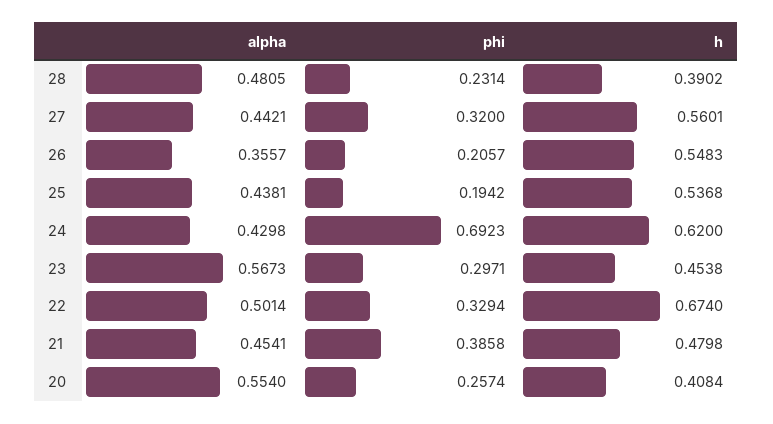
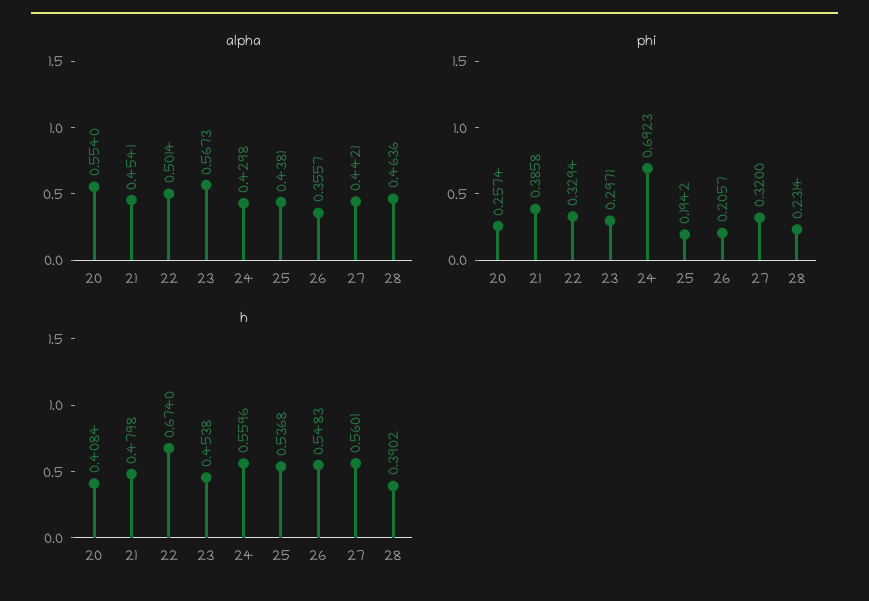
alpha, 28: 0.4805 -> 0.4636
h, 24: 0.62 -> 0.5596

